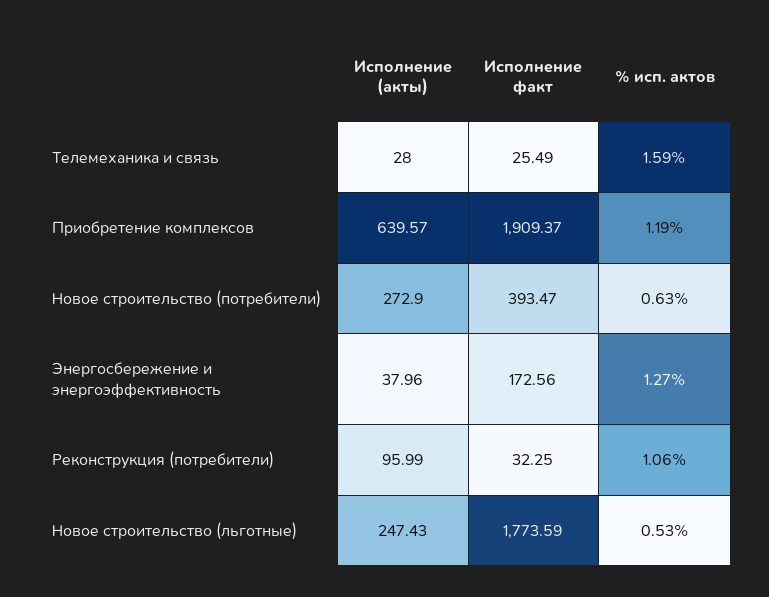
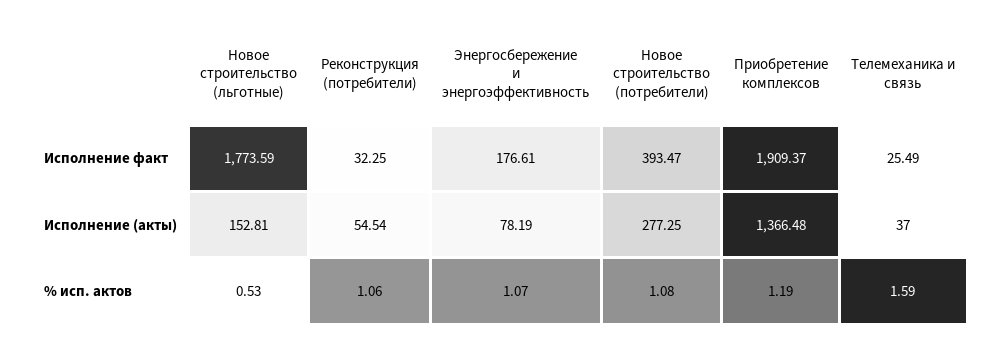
Исполнение (акты), Телемеханика и связь: 28 -> 37
Исполнение (акты), Приобретение комплексов: 639.57 -> 1366.48
Исполнение (акты), Новое строительство (потребители): 272.9 -> 277.25
% исп. актов, Новое строительство (потребители): 0.63 -> 1.08
Исполнение (акты), Энергосбережение и энергоэффективность: 37.96 -> 78.19
Исполнение факт, Энергосбережение и энергоэффективность: 172.56 -> 176.61
% исп. актов, Энергосбережение и энергоэффективность: 1.27 -> 1.07
Исполнение (акты), Реконструкция (потребители): 95.99 -> 54.54
Исполнение (акты), Новое строительство (льготные): 247.43 -> 152.81

